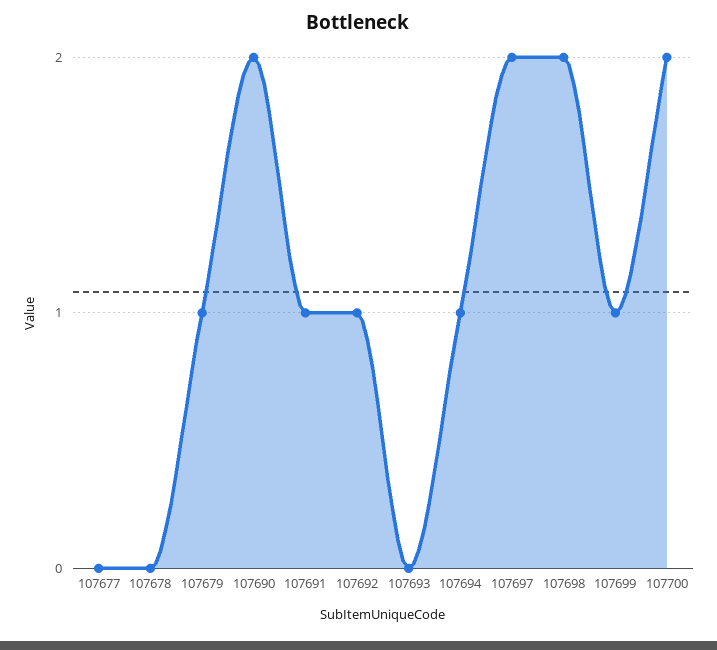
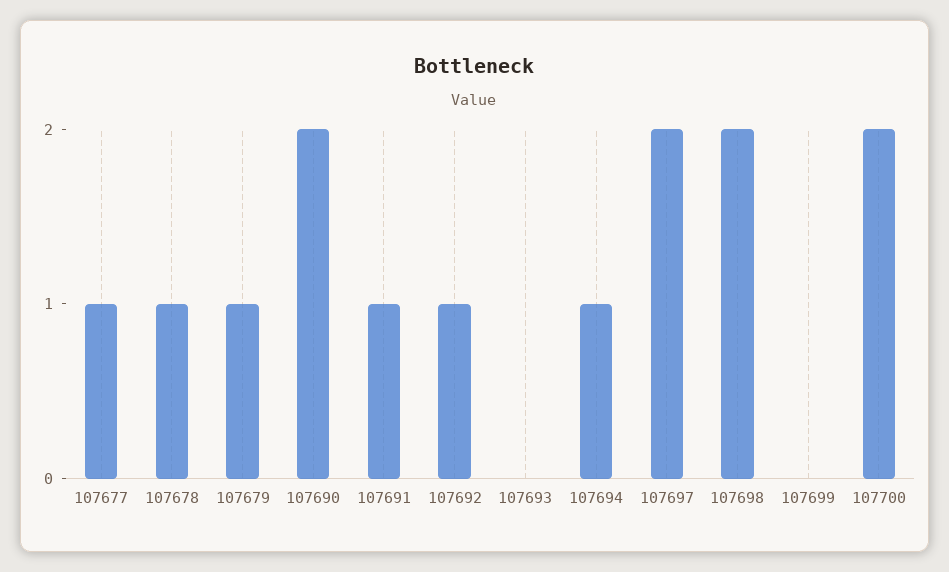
107677: 0 -> 1
107678: 0 -> 1
107699: 1 -> 0

